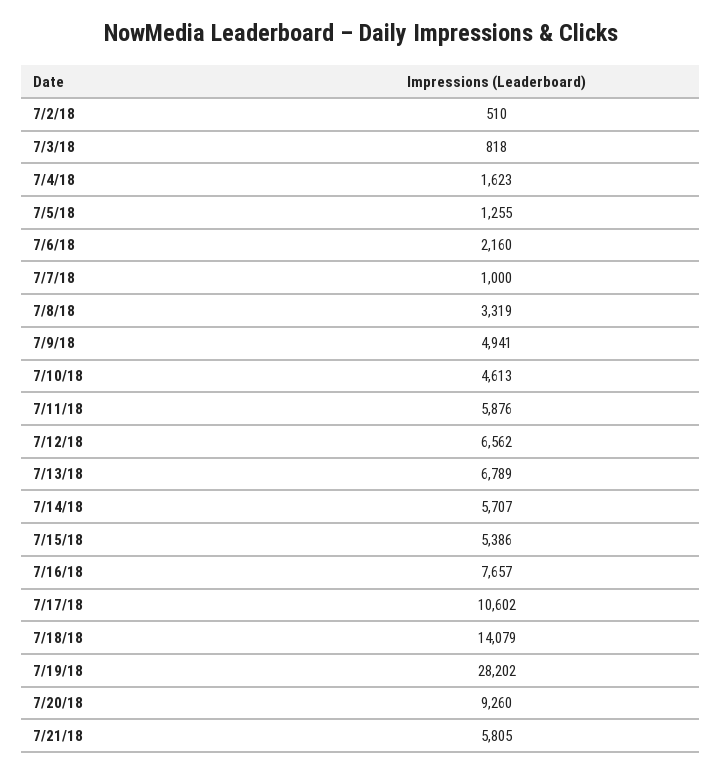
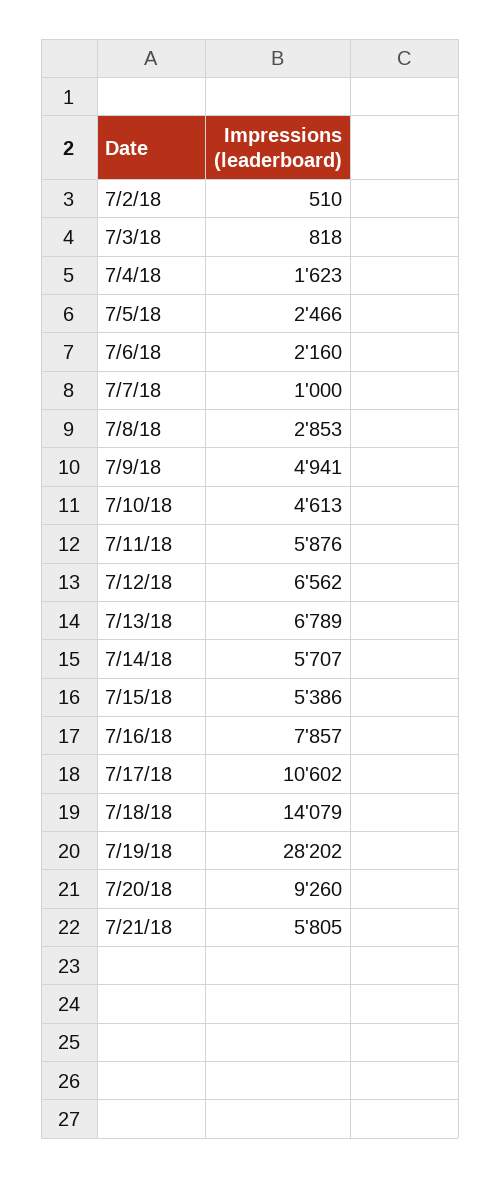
7/5/18: 1255 -> 2466
7/8/18: 3319 -> 2853
7/16/18: 7657 -> 7857

